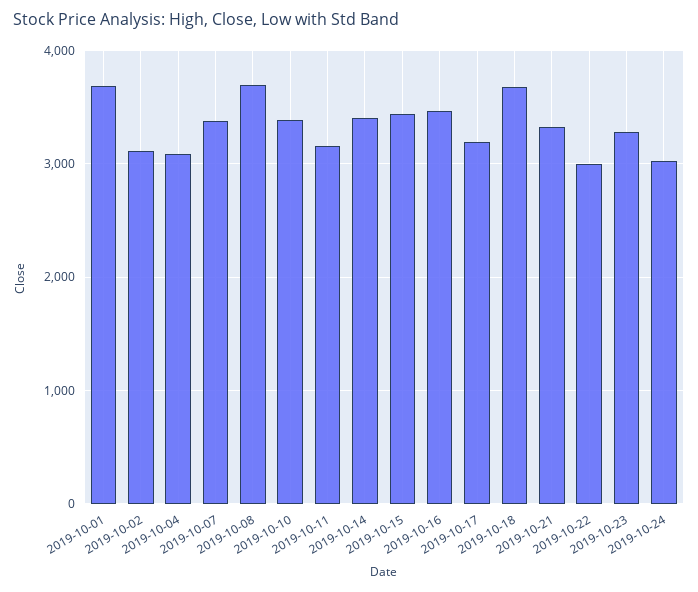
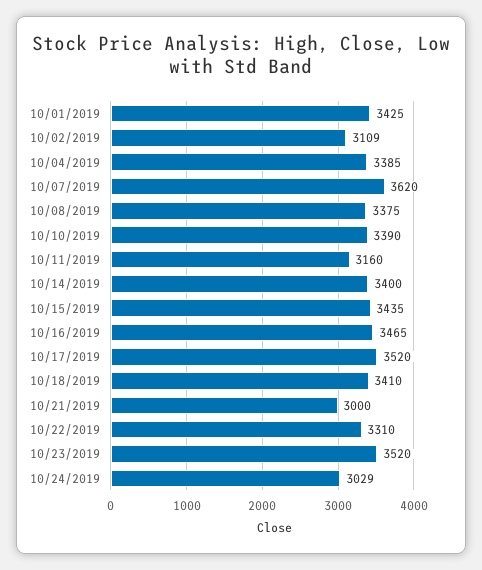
2019-10-01: 3700 -> 3425
2019-10-04: 3100 -> 3385
2019-10-07: 3400 -> 3620
2019-10-08: 3700 -> 3375
2019-10-17: 3200 -> 3520
2019-10-18: 3700 -> 3410
2019-10-21: 3300 -> 3000
2019-10-22: 3000 -> 3310
2019-10-23: 3300 -> 3520

